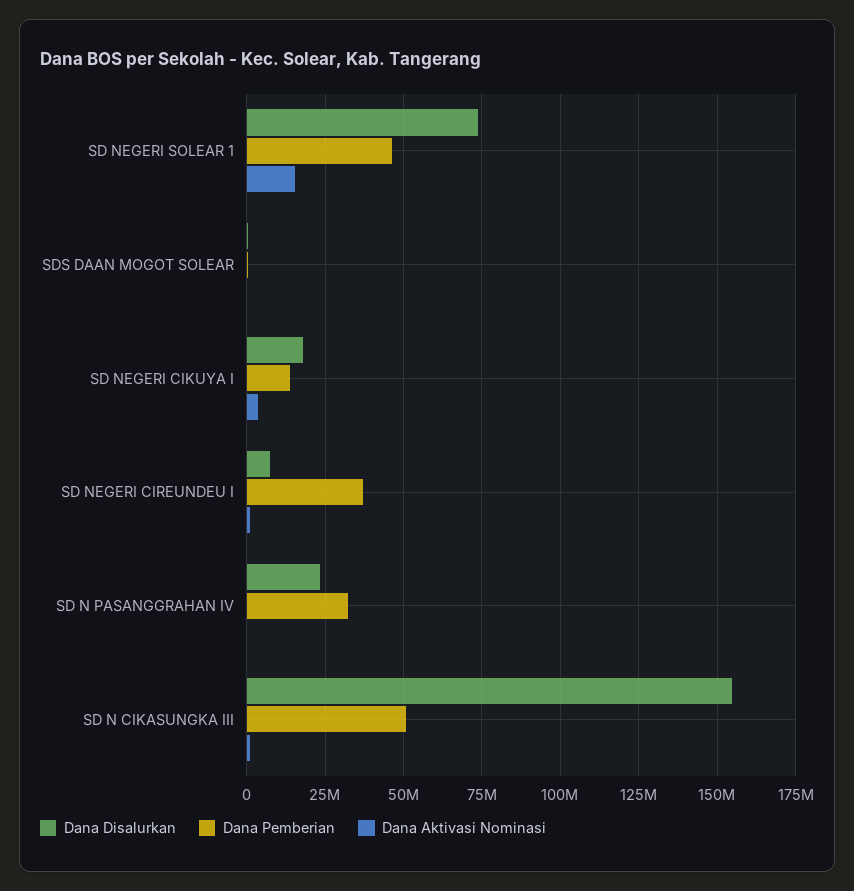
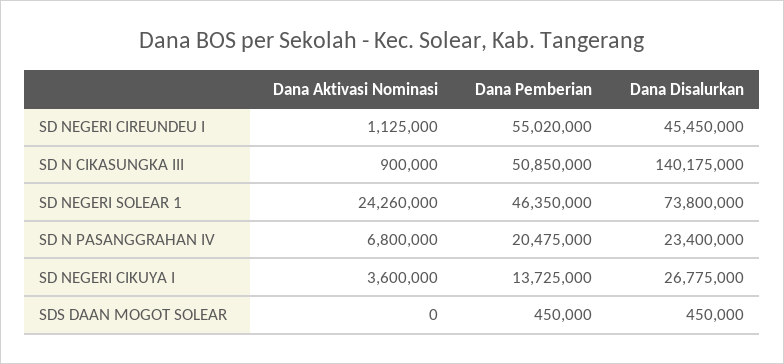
Dana Aktivasi Nominasi, SD NEGERI SOLEAR 1: 15000000 -> 24260000
Dana Disalurkan, SD NEGERI CIKUYA I: 17500000 -> 26775000
Dana Disalurkan, SD NEGERI CIREUNDEU I: 7500000 -> 45450000
Dana Pemberian, SD NEGERI CIREUNDEU I: 37500000 -> 55020000
Dana Pemberian, SD N PASANGGRAHAN IV: 32500000 -> 20475000
Dana Aktivasi Nominasi, SD N PASANGGRAHAN IV: 0 -> 6800000
Dana Disalurkan, SD N CIKASUNGKA III: 155000000 -> 140175000

